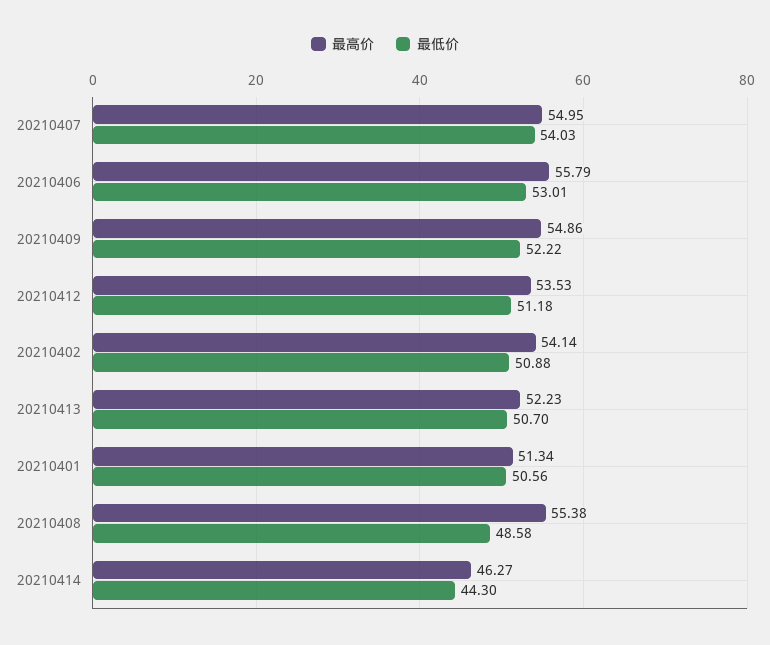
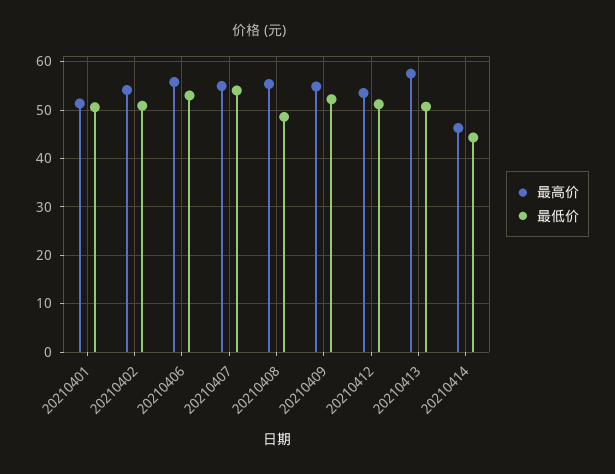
最高价, 20210413: 52.23 -> 58

